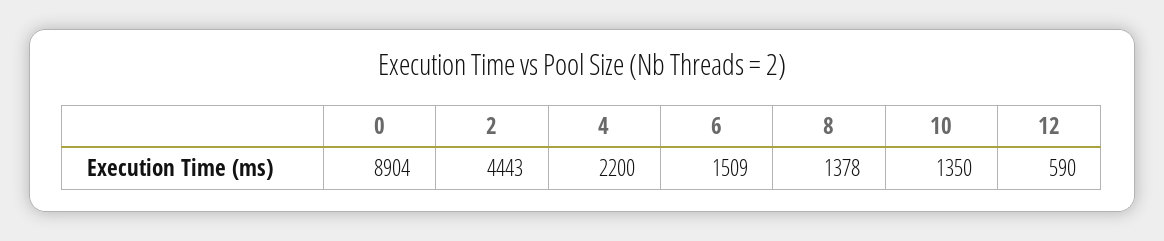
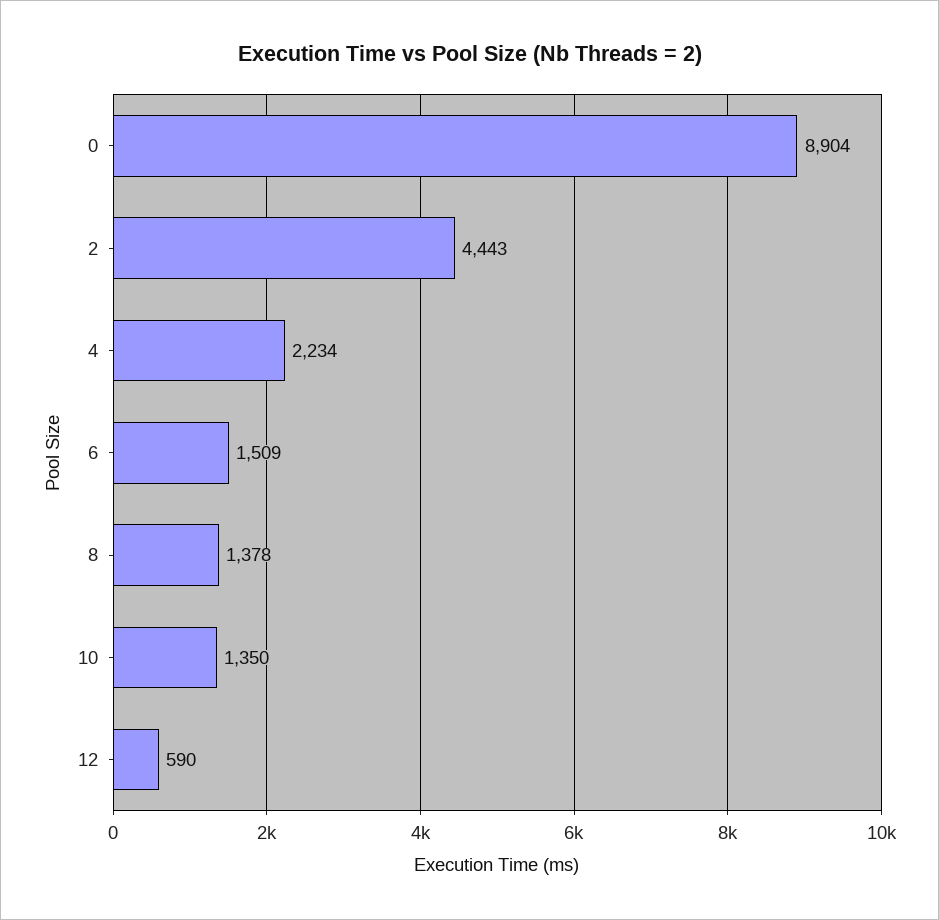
4: 2200 -> 2234

